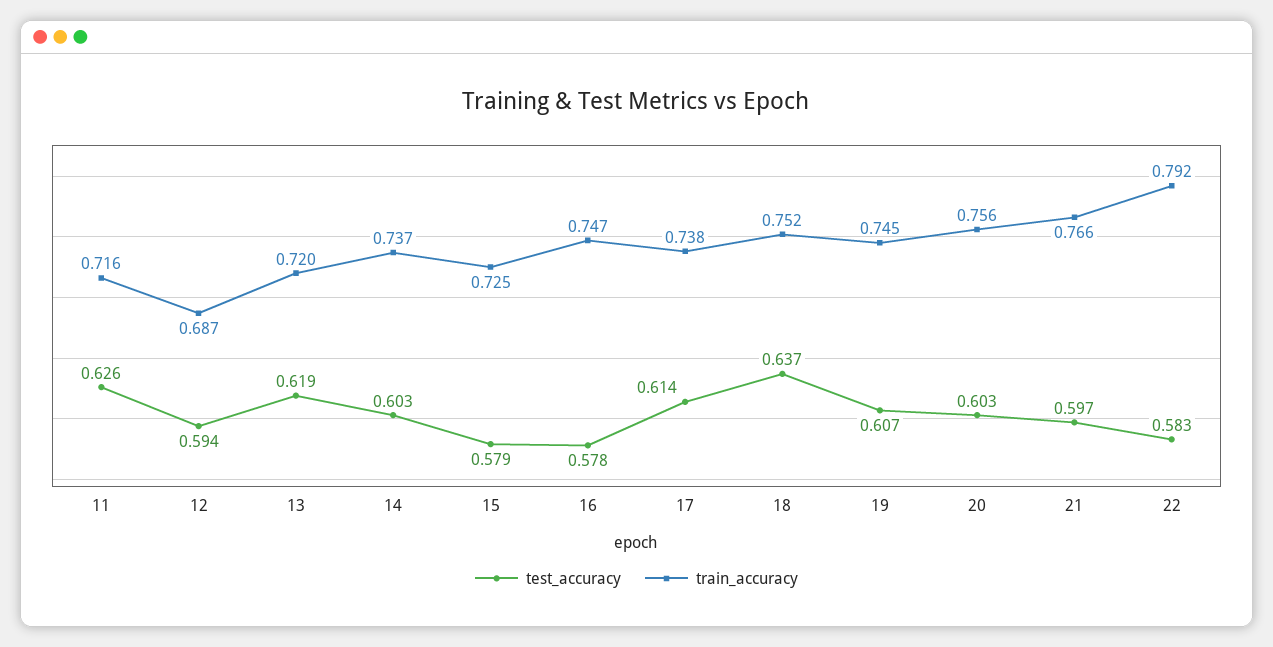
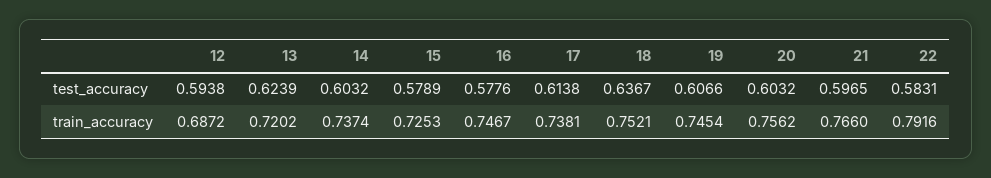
test_accuracy, 11: 0.626 -> none
train_accuracy, 11: 0.716 -> none
test_accuracy, 13: 0.619 -> 0.6239

